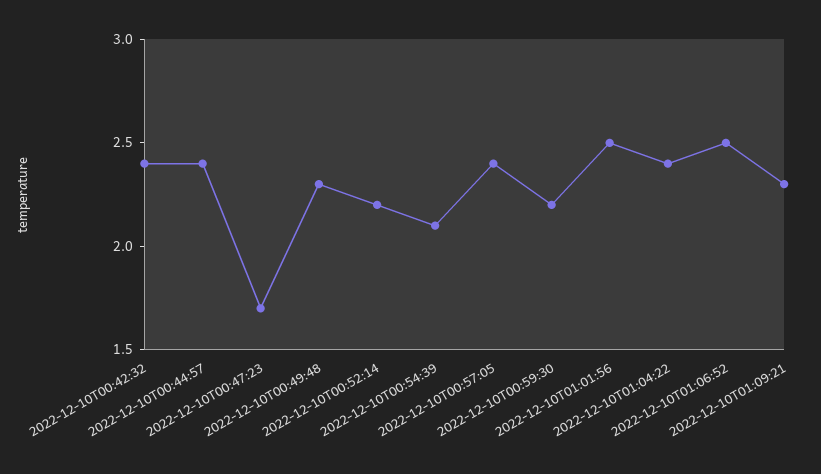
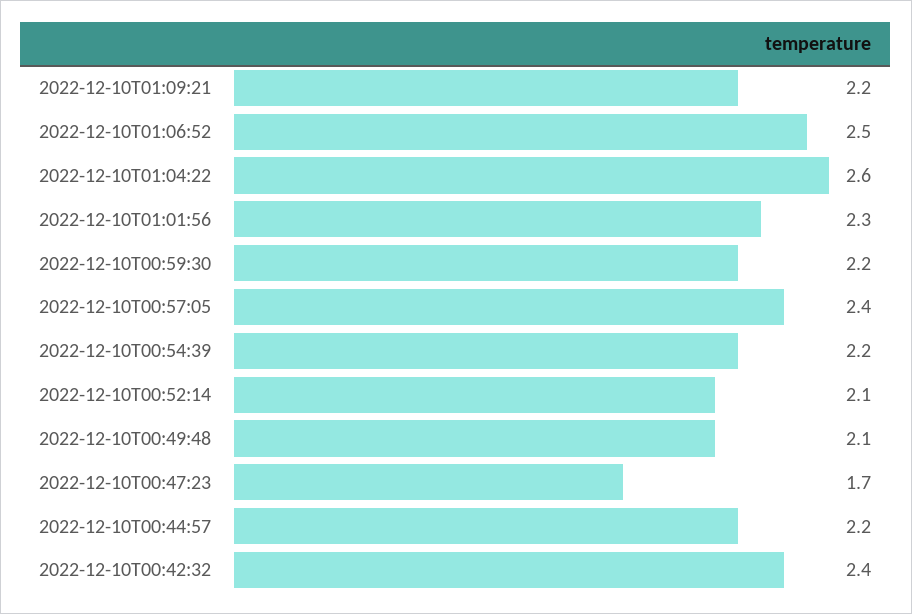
2022-12-10T00:44:57: 2.4 -> 2.2
2022-12-10T00:49:48: 2.3 -> 2.1
2022-12-10T00:52:14: 2.2 -> 2.1
2022-12-10T00:54:39: 2.1 -> 2.2
2022-12-10T01:01:56: 2.5 -> 2.3
2022-12-10T01:04:22: 2.4 -> 2.6
2022-12-10T01:09:21: 2.3 -> 2.2

